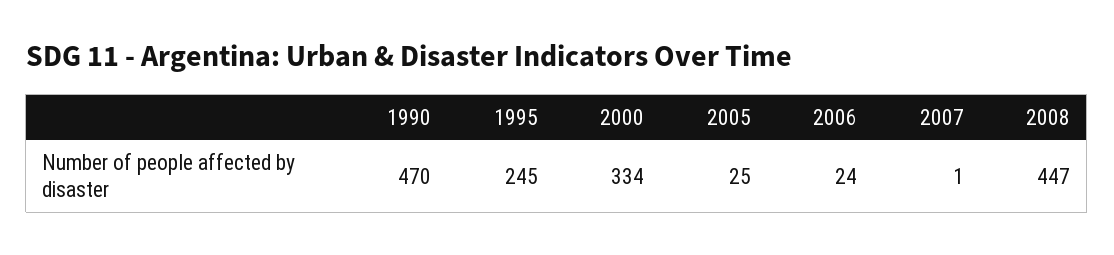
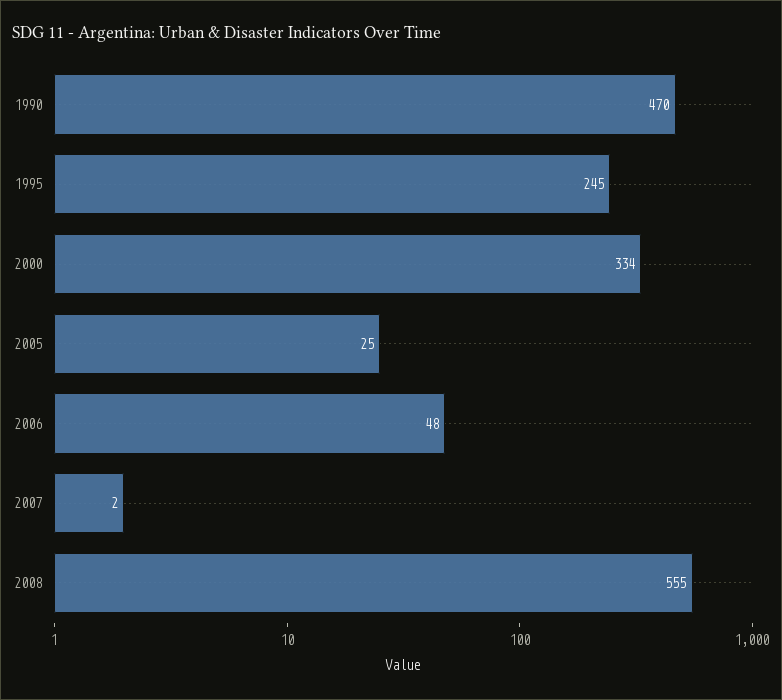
2006: 24 -> 48
2007: 1 -> 2
2008: 447 -> 555

